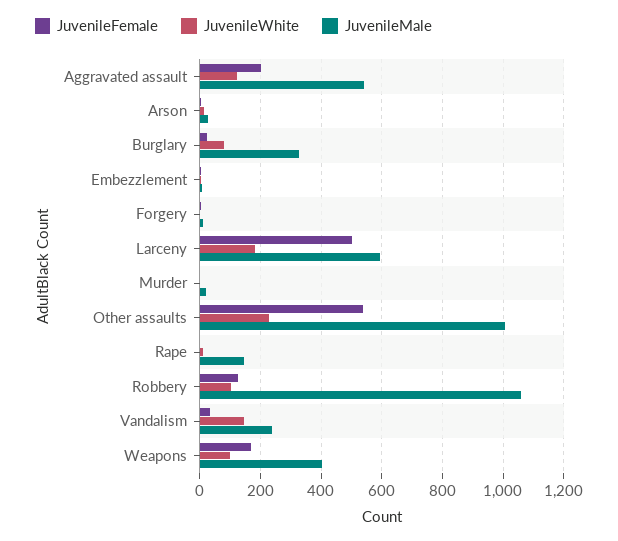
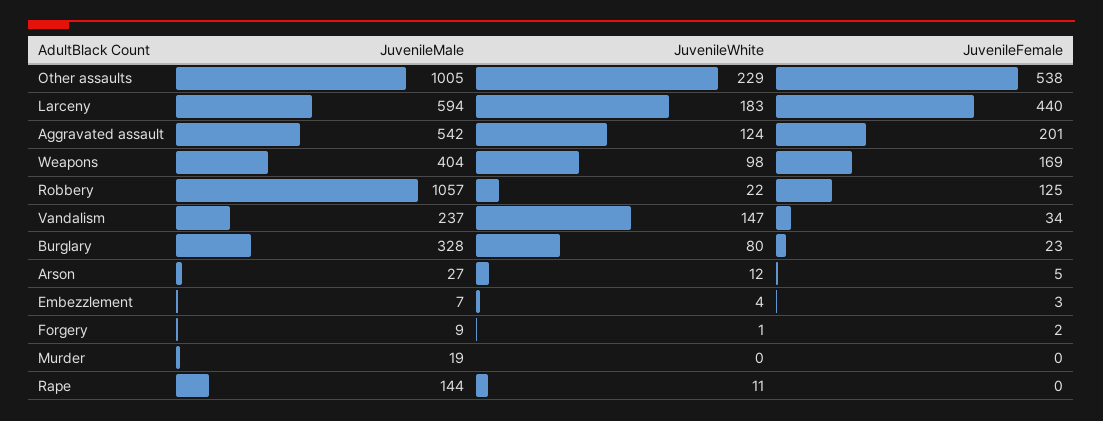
JuvenileFemale, Larceny: 500 -> 440
JuvenileWhite, Robbery: 100 -> 22

